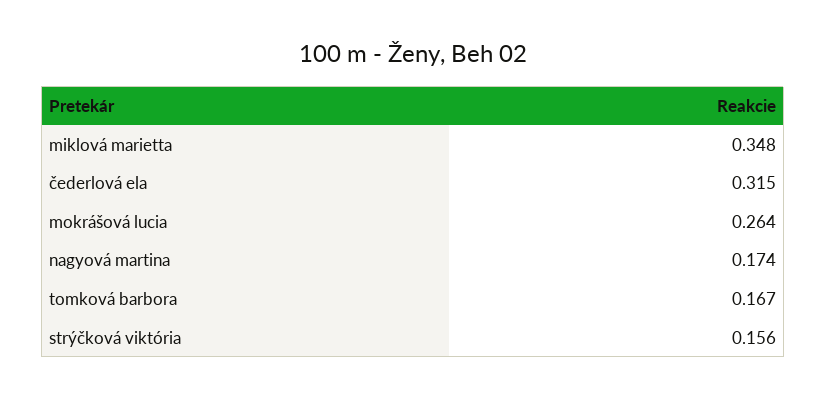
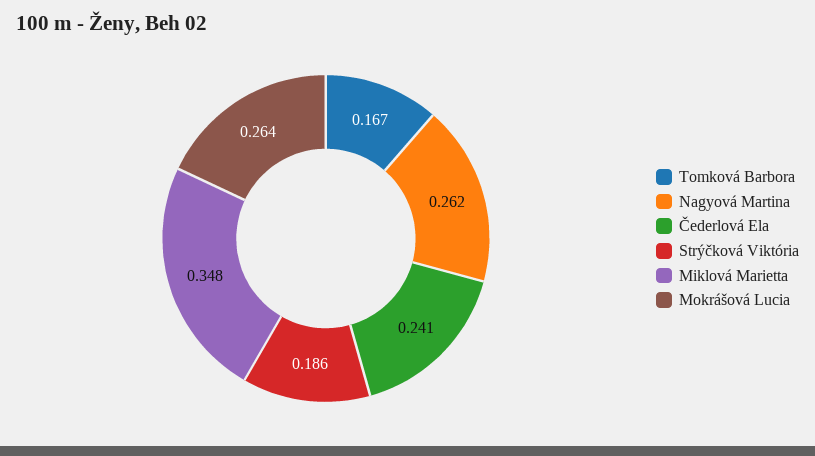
čederlová ela: 0.315 -> 0.241
nagyová martina: 0.174 -> 0.262
strýčková viktória: 0.156 -> 0.186

